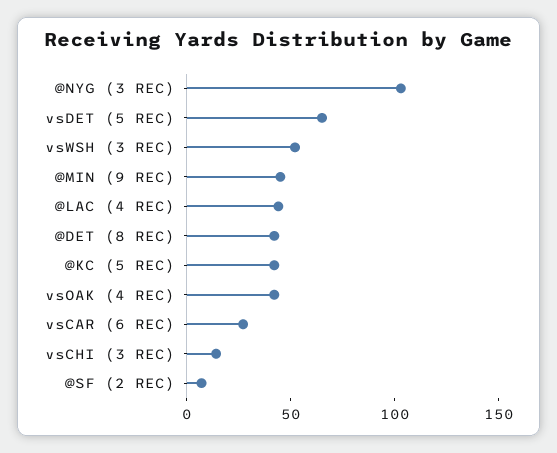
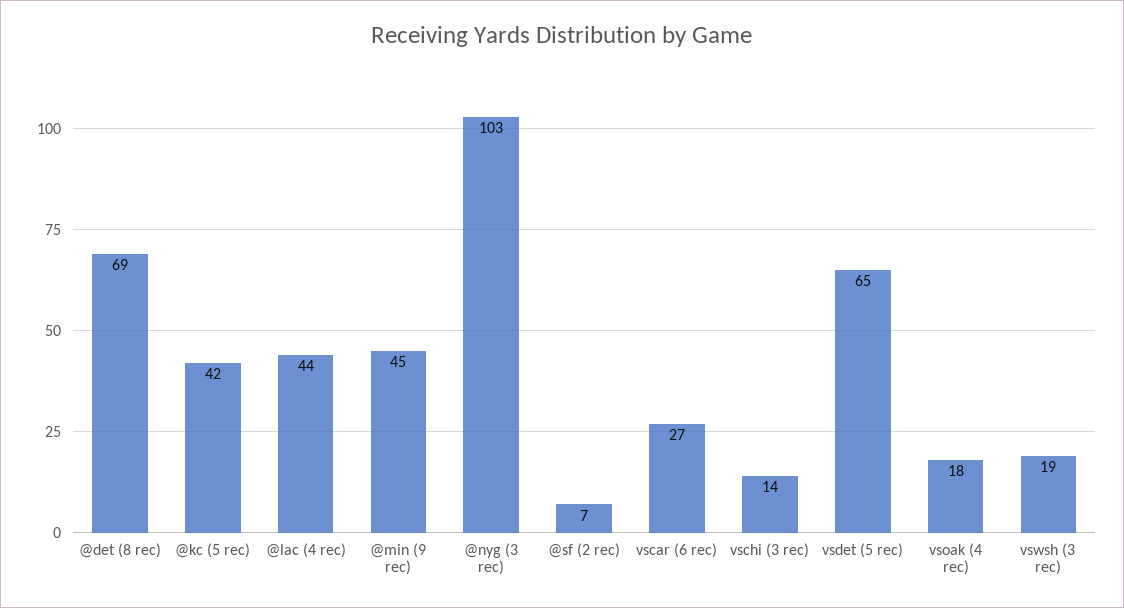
vsWSH (3 REC): 50 -> 19
@DET (8 REC): 40 -> 69
vsOAK (4 REC): 40 -> 18

